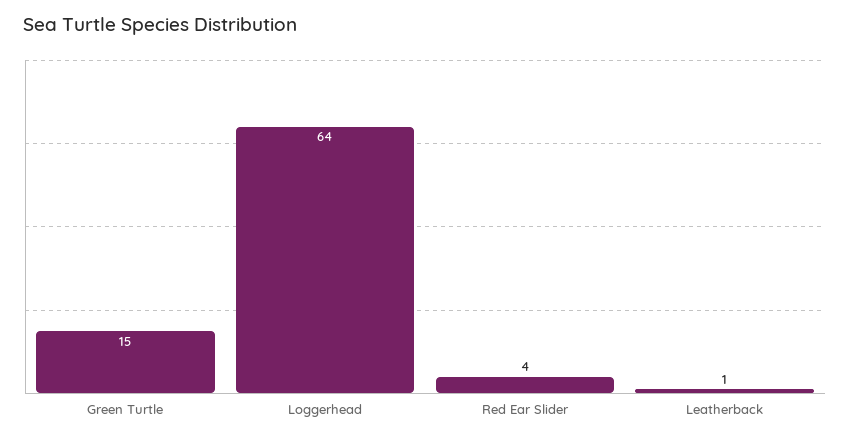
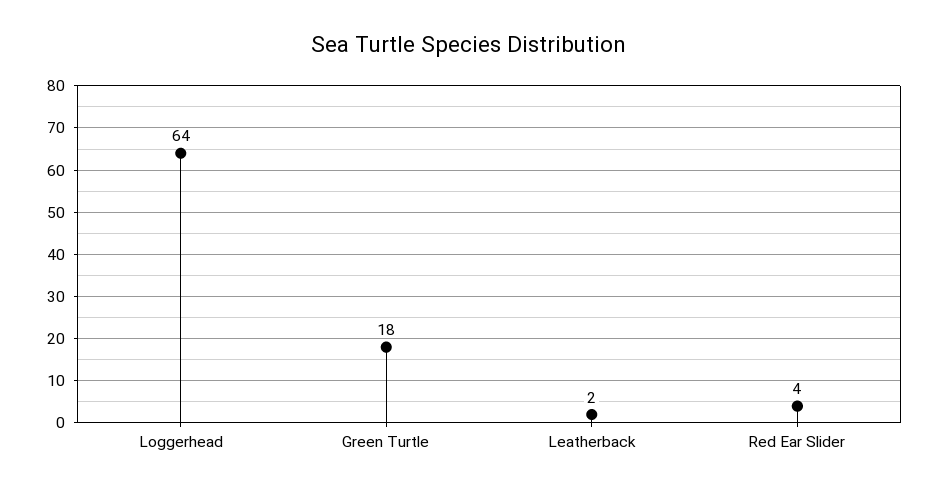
Green Turtle: 15 -> 18
Leatherback: 1 -> 2

